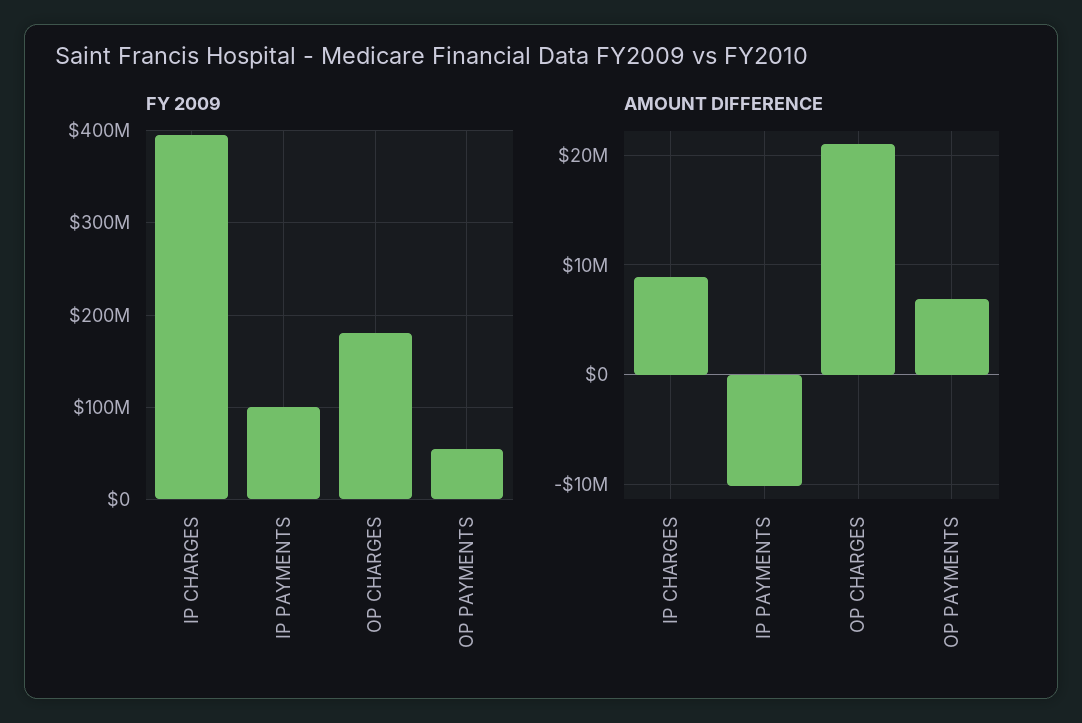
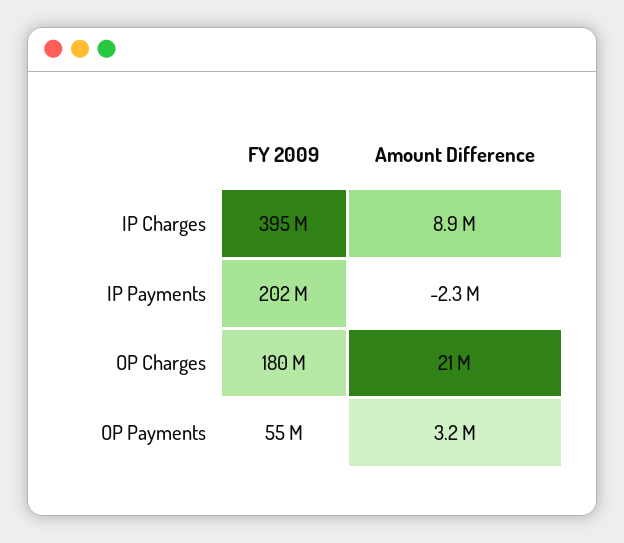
FY 2009, IP PAYMENTS: 100000000 -> 202000000
AMOUNT DIFFERENCE, IP PAYMENTS: -10000000 -> -2300000
AMOUNT DIFFERENCE, OP PAYMENTS: 7000000 -> 3200000

